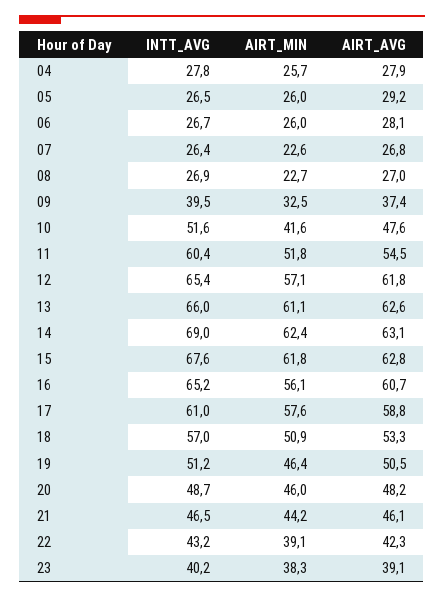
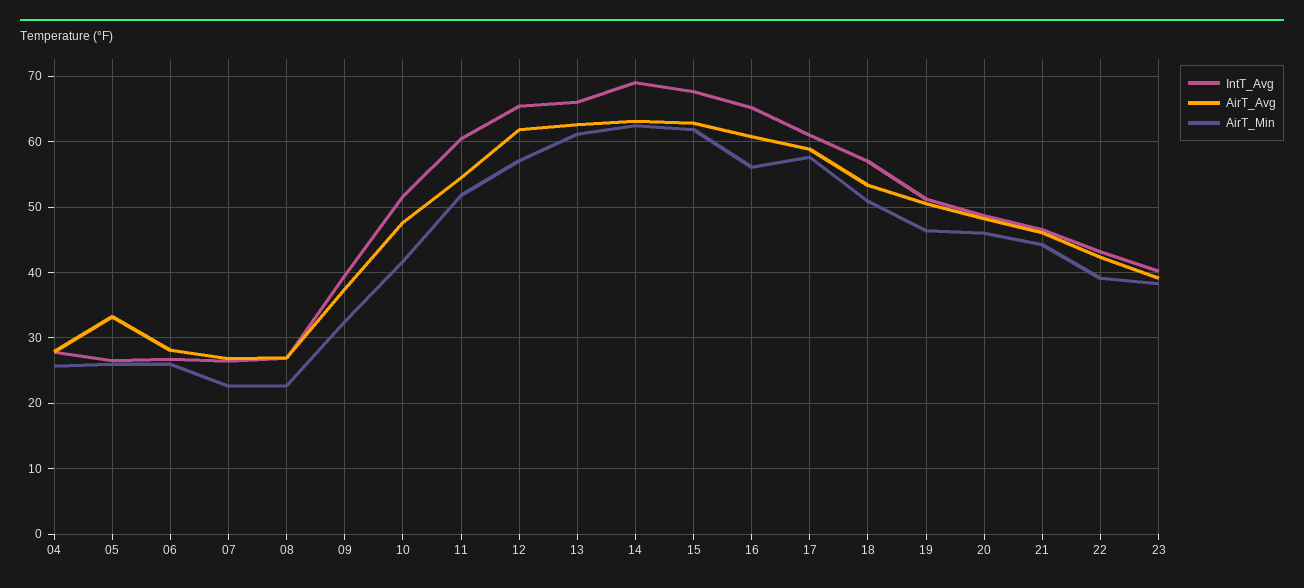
AIRT_AVG, 05: 29.2 -> 33

